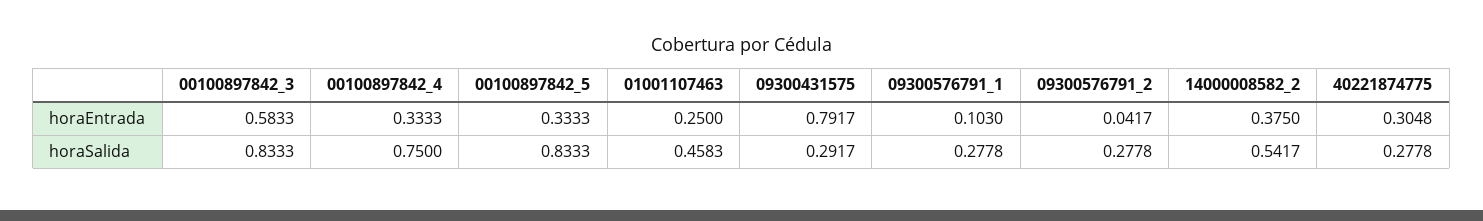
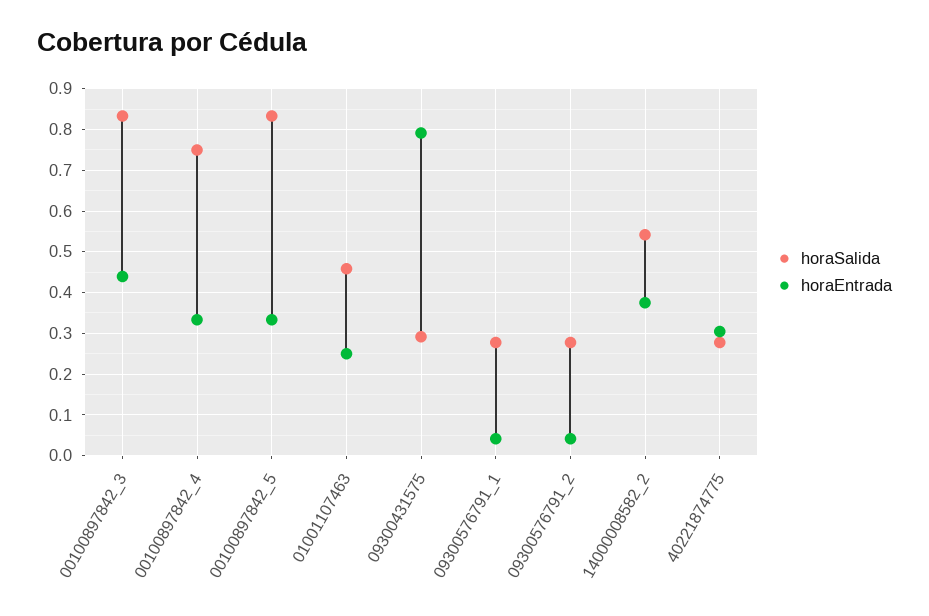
horaEntrada, 00100897842_3: 0.5833 -> 0.44
horaEntrada, 09300576791_1: 0.103 -> 0.04

